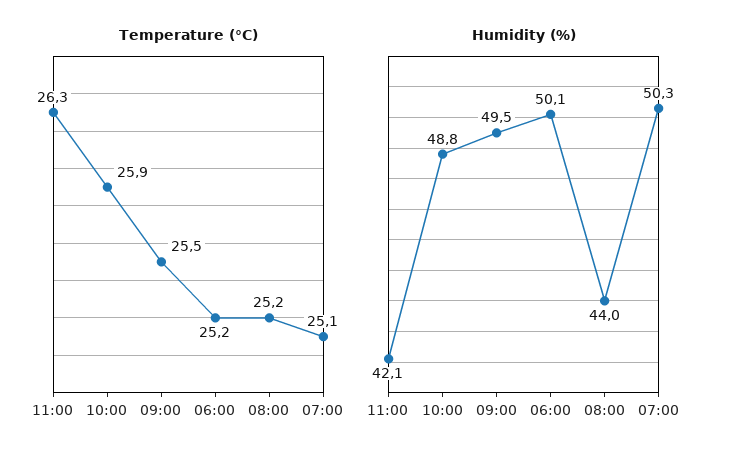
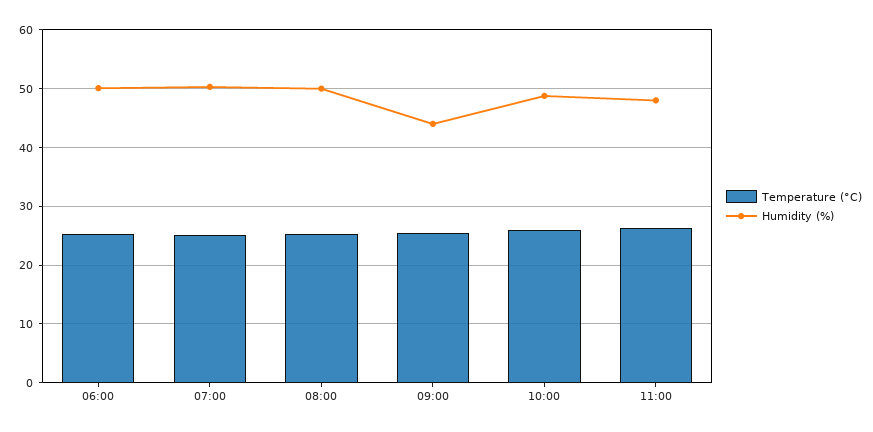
Humidity (%), 11:00: 42.1 -> 48
Humidity (%), 09:00: 49.5 -> 44
Humidity (%), 08:00: 44 -> 50

